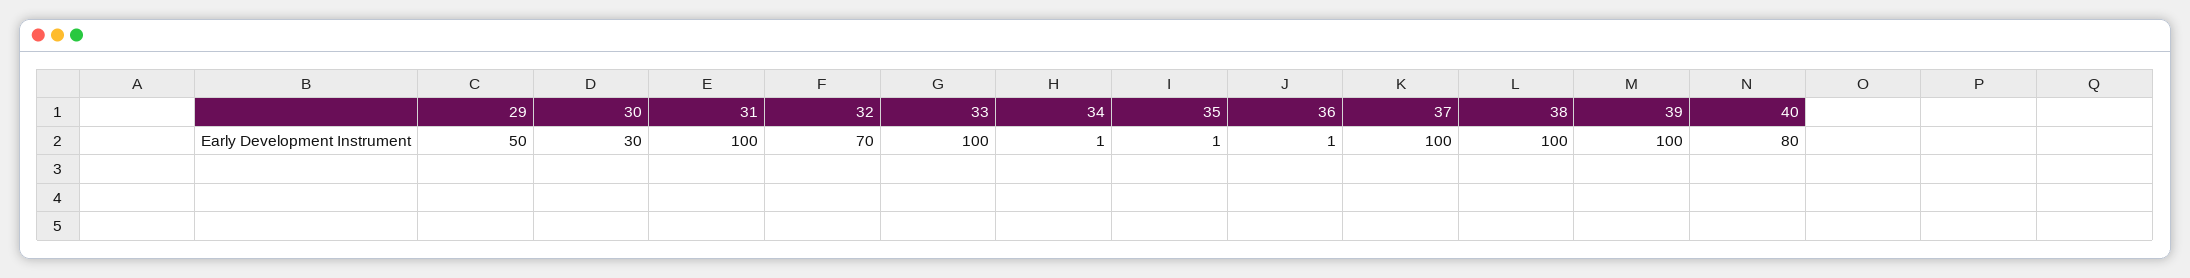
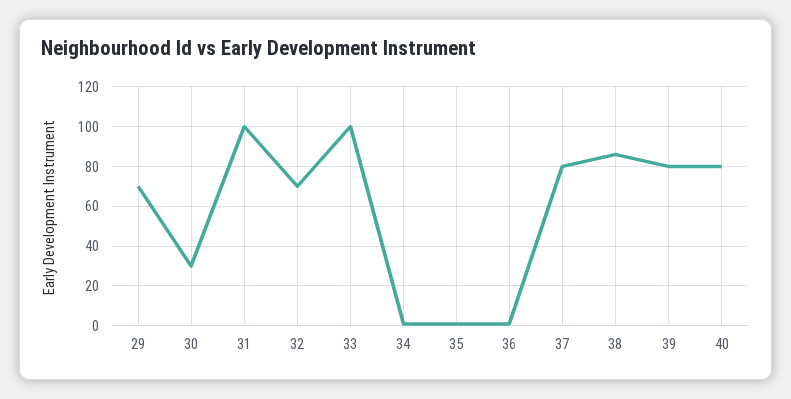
29: 50 -> 70
37: 100 -> 80
38: 100 -> 85
39: 100 -> 80

